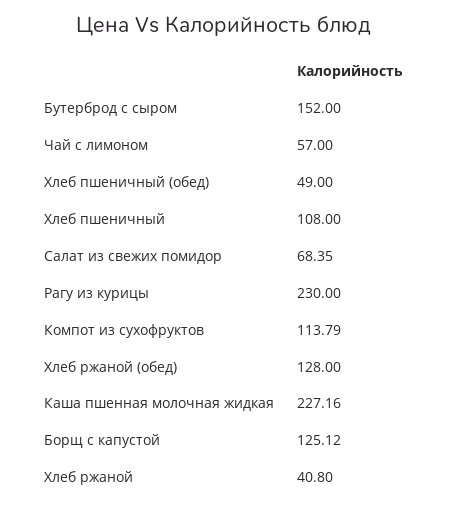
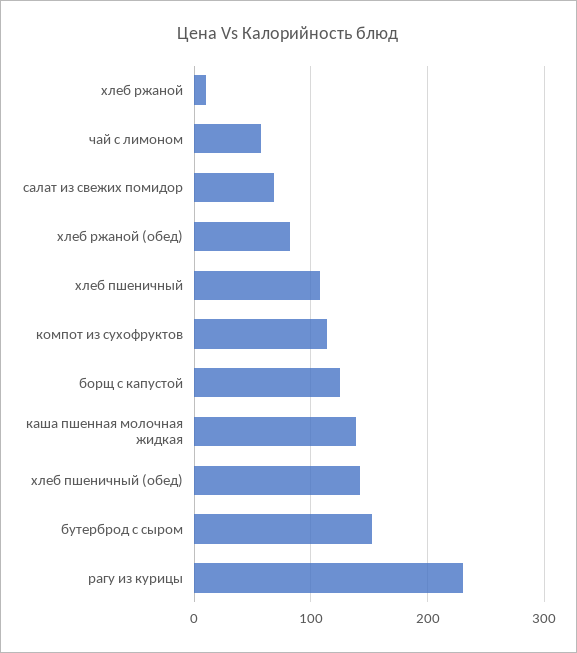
Хлеб пшеничный (обед): 49 -> 140
Хлеб ржаной (обед): 128 -> 80
Каша пшенная молочная жидкая: 227.16 -> 140
Хлеб ржаной: 40.8 -> 10

